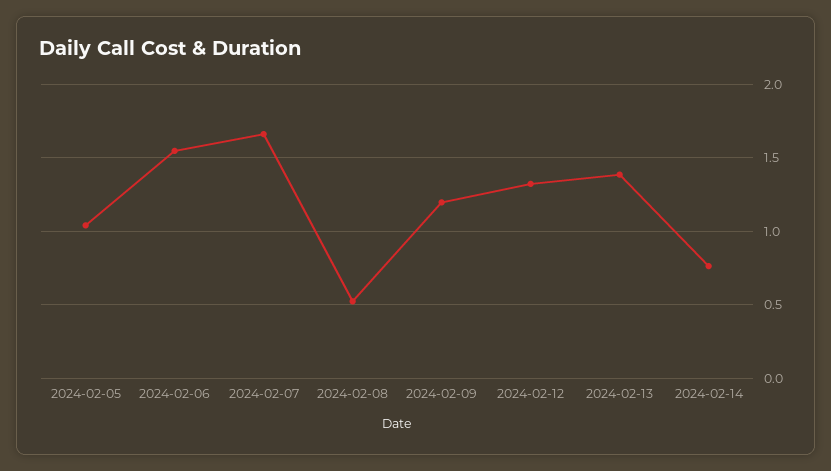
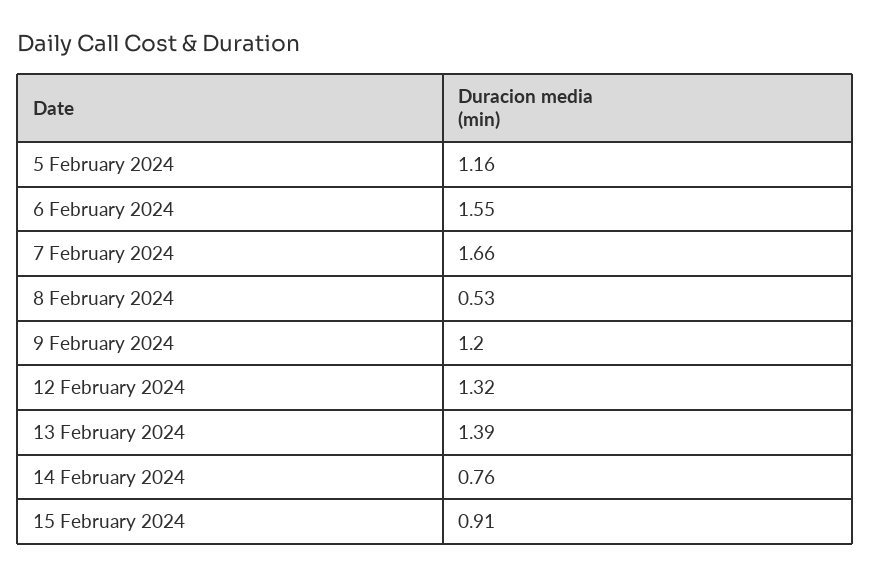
2024-02-05: 1.05 -> 1.16
15 February 2024: none -> 0.91

